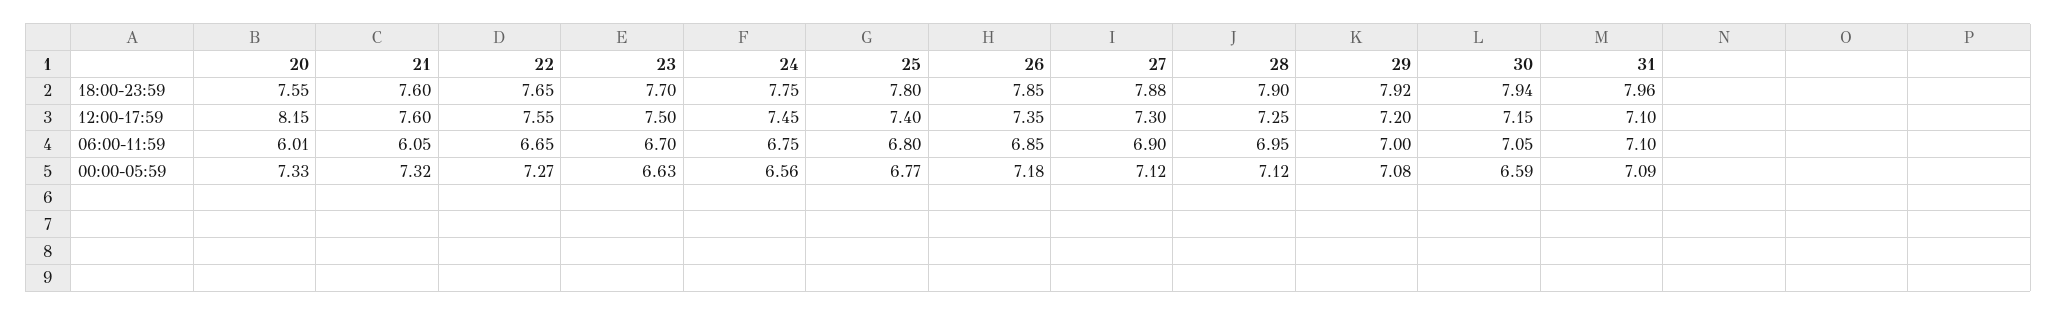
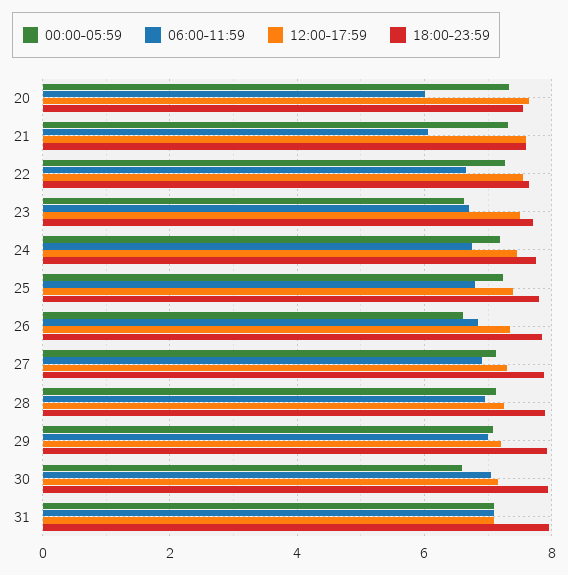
12:00-17:59, 20: 8.15 -> 7.6
00:00-05:59, 24: 6.56 -> 7.2
00:00-05:59, 25: 6.77 -> 7.2
00:00-05:59, 26: 7.18 -> 6.6

